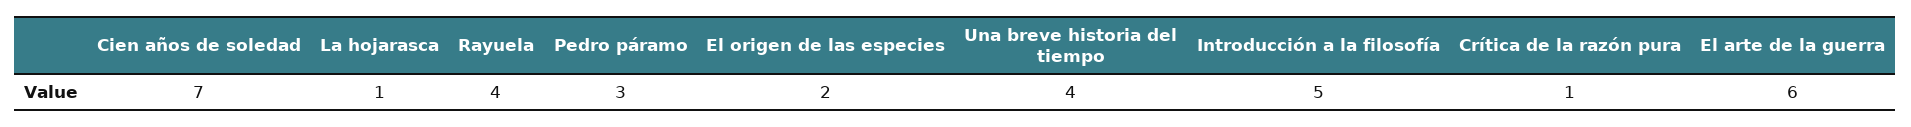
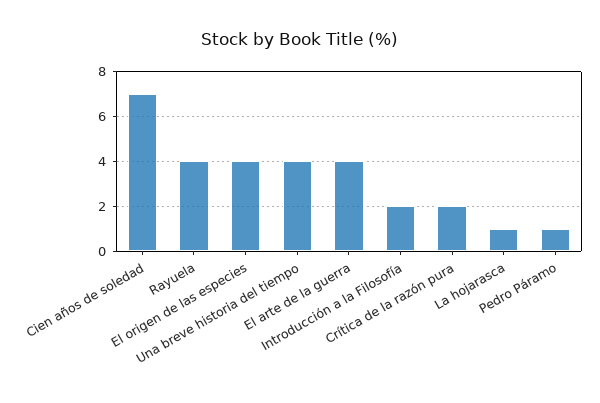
Pedro páramo: 3 -> 1
El origen de las especies: 2 -> 4
Introducción a la filosofía: 5 -> 2
Crítica de la razón pura: 1 -> 2
El arte de la guerra: 6 -> 4

